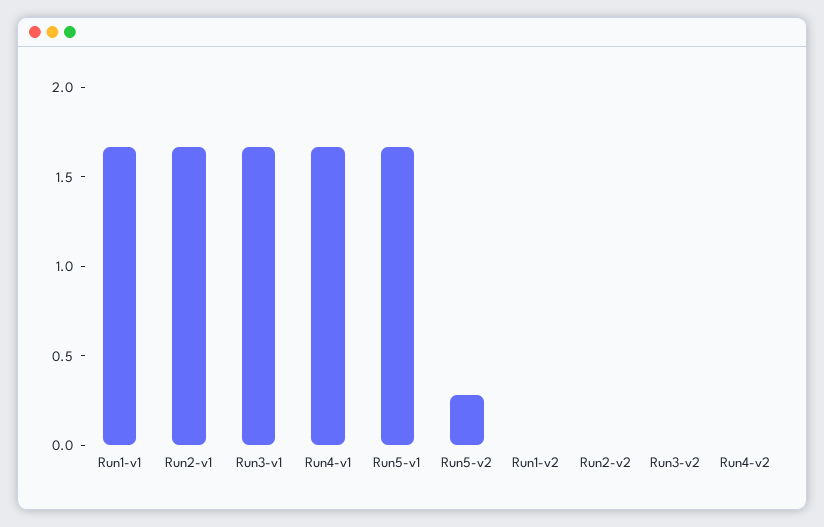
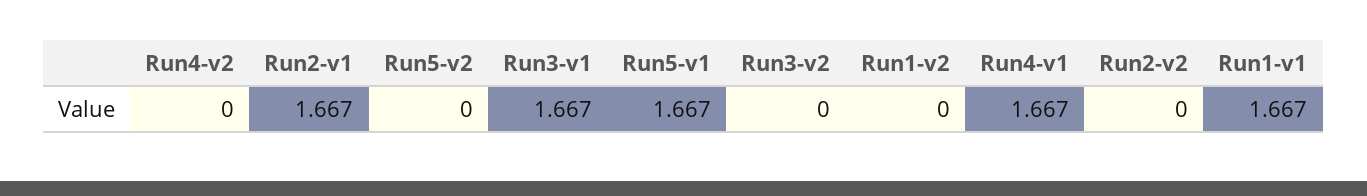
Run5-v2: 0.3 -> 0

